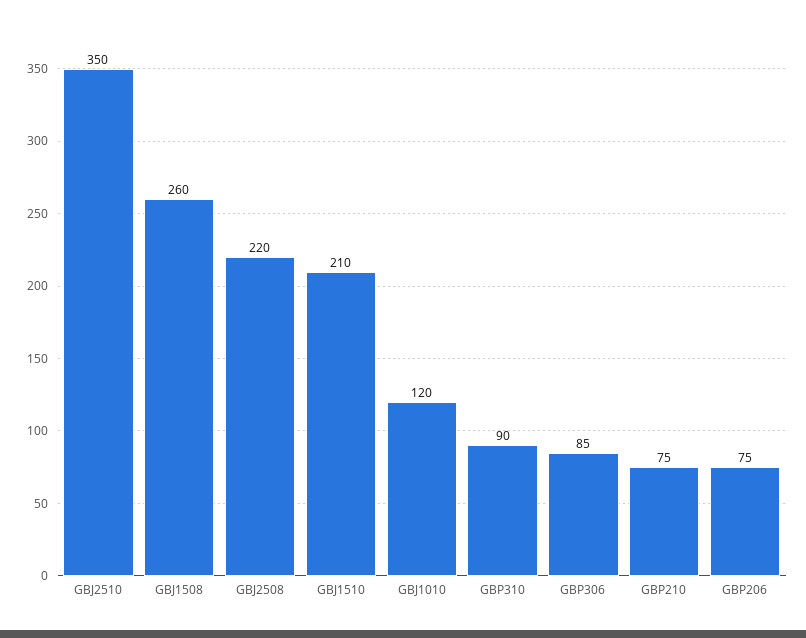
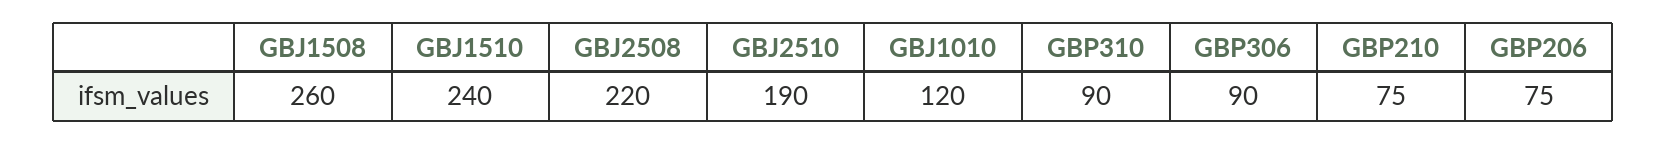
GBJ2510: 350 -> 190
GBJ1510: 210 -> 240
GBP306: 85 -> 90

